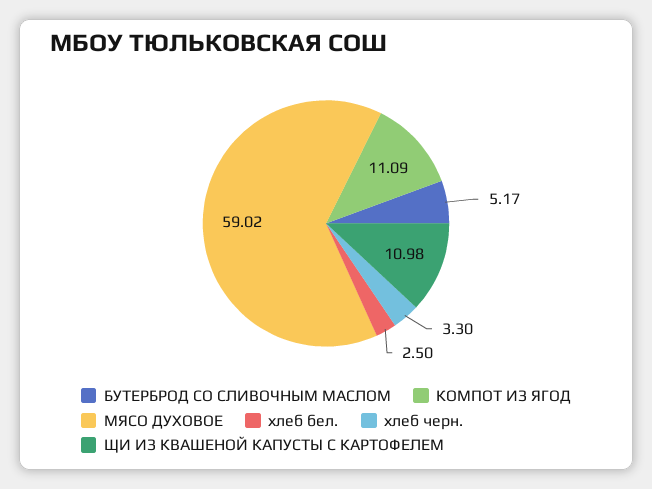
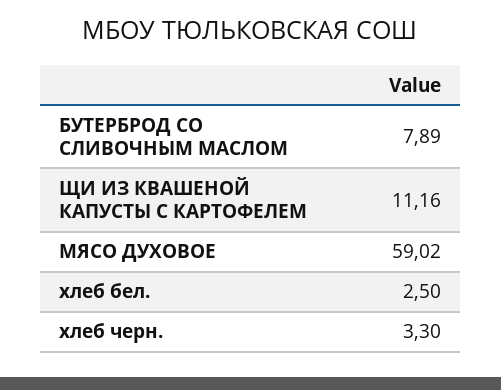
БУТЕРБРОД СО СЛИВОЧНЫМ МАСЛОМ: 5.17 -> 7.89
КОМПОТ ИЗ ЯГОД: 11.09 -> none
ЩИ ИЗ КВАШЕНОЙ КАПУСТЫ С КАРТОФЕЛЕМ: 10.98 -> 11.16

